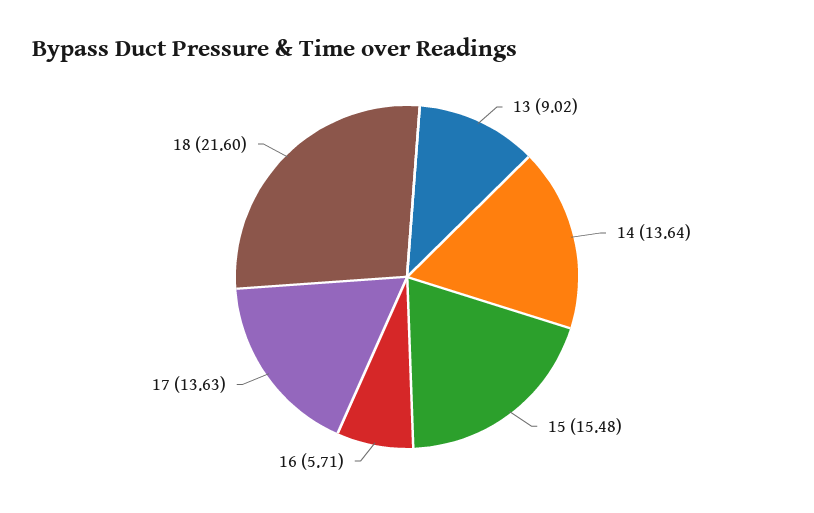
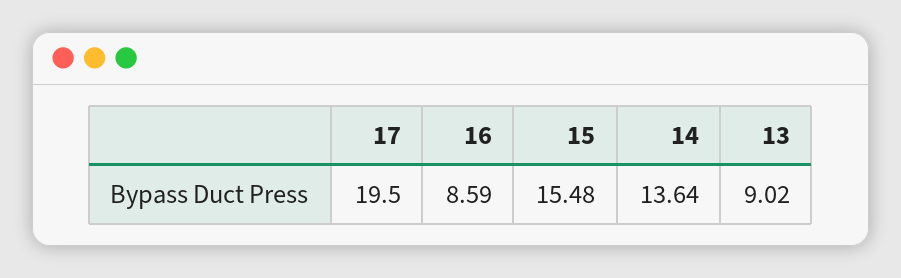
16: 5.71 -> 8.59
17: 13.63 -> 19.5
18: 21.6 -> none

